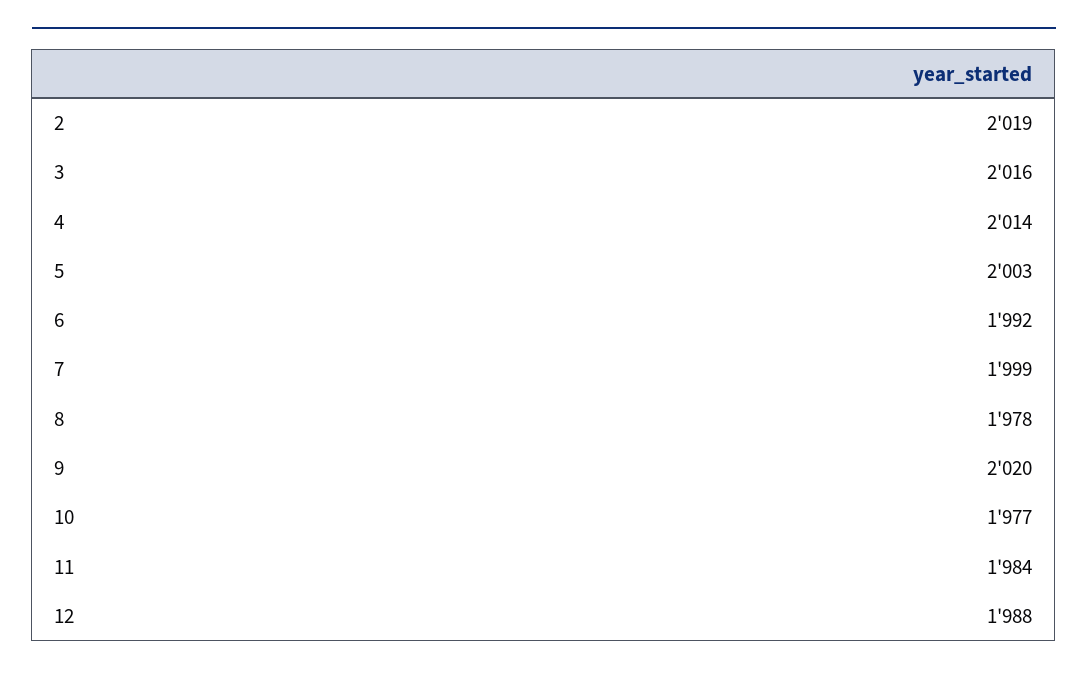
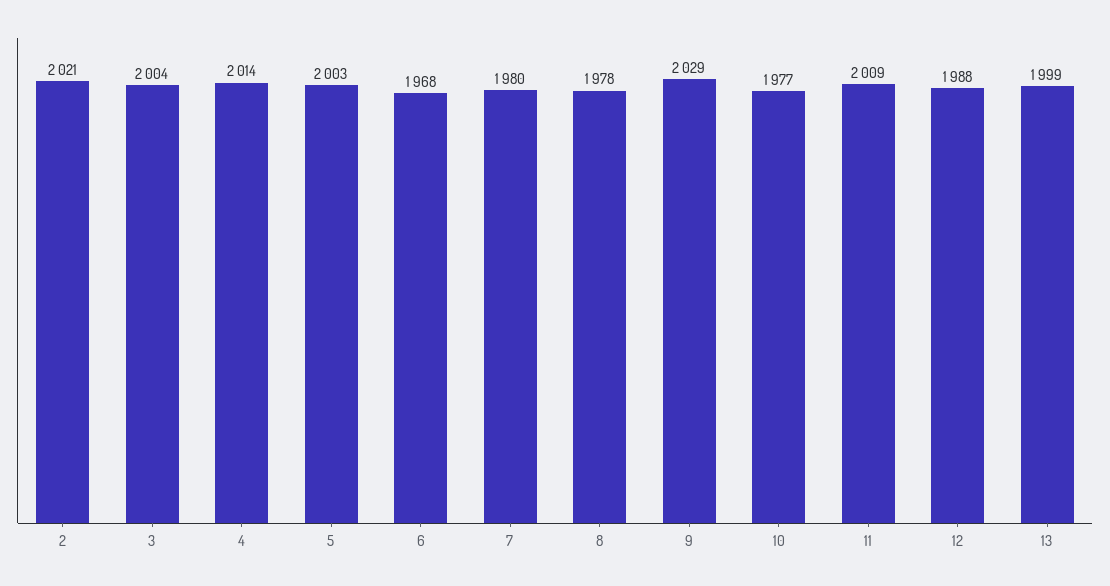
2: 2019 -> 2021
3: 2016 -> 2004
6: 1992 -> 1968
7: 1999 -> 1980
9: 2020 -> 2029
11: 1984 -> 2009
13: none -> 1999

